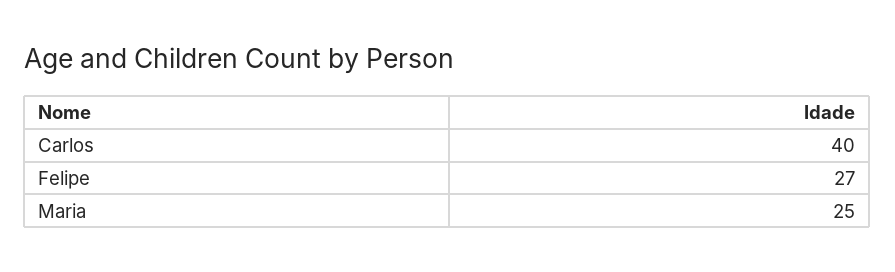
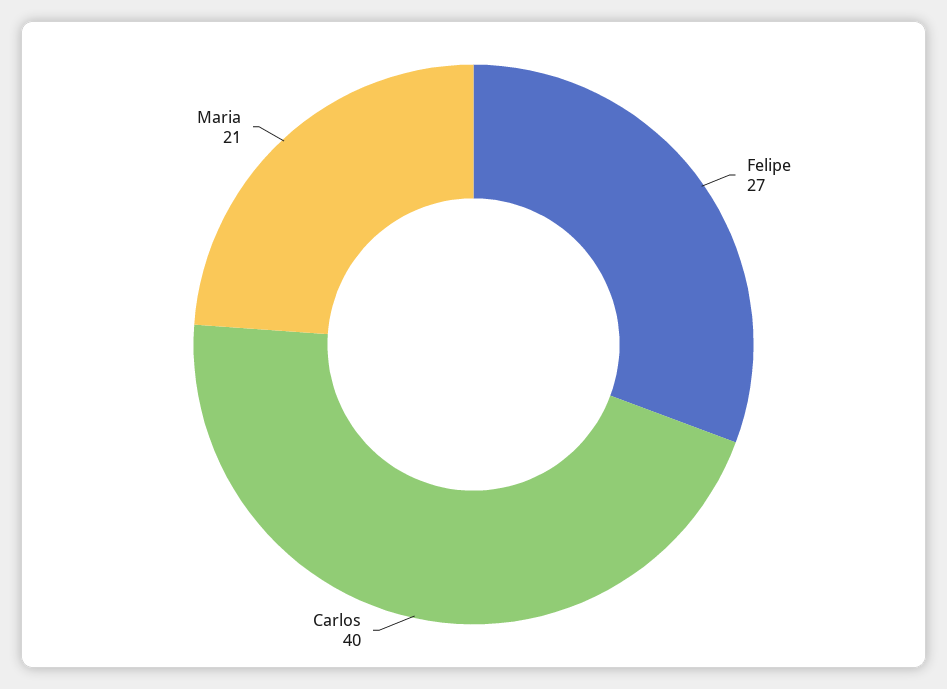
Maria: 25 -> 21

